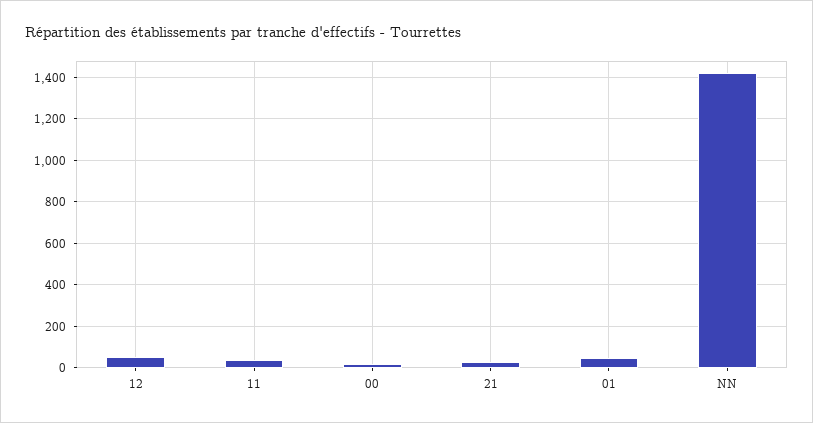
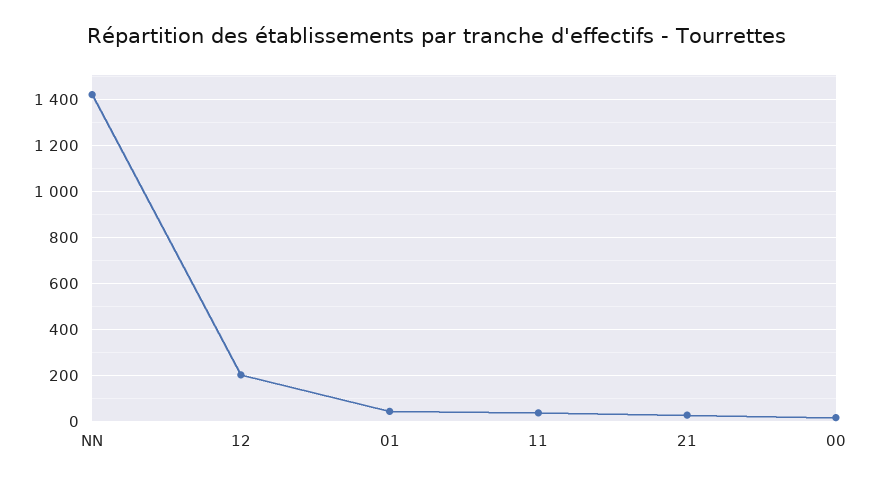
12: 50 -> 200

